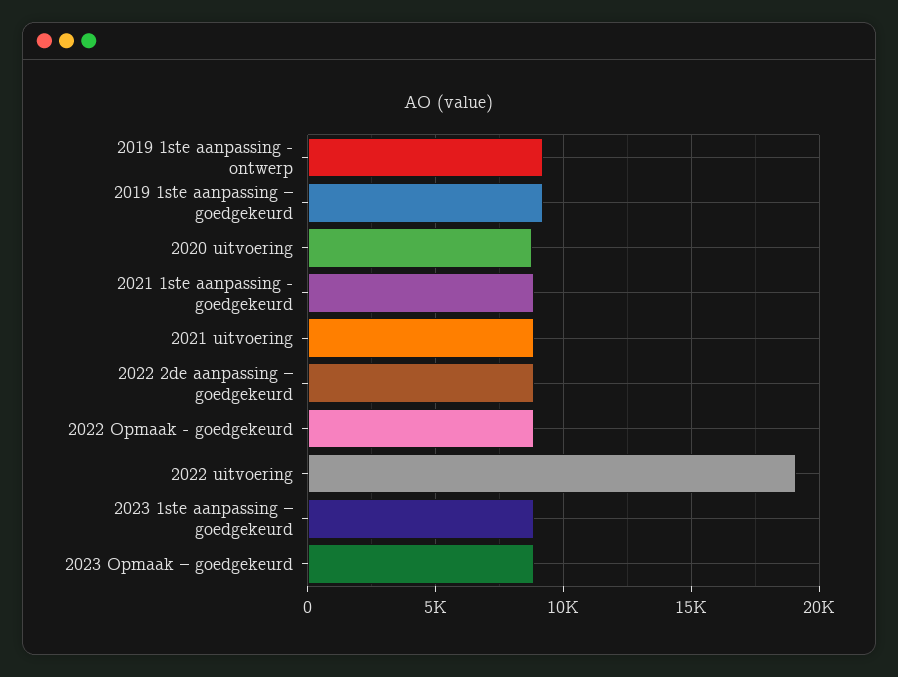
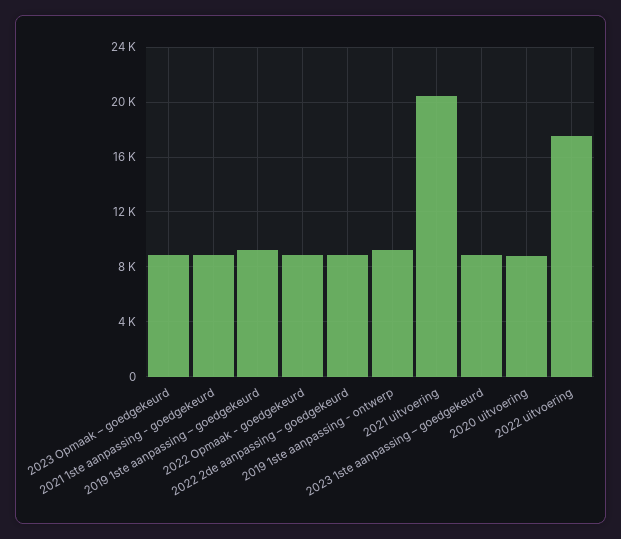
2021 uitvoering: 9000 -> 20500
2022 uitvoering: 19000 -> 17500

